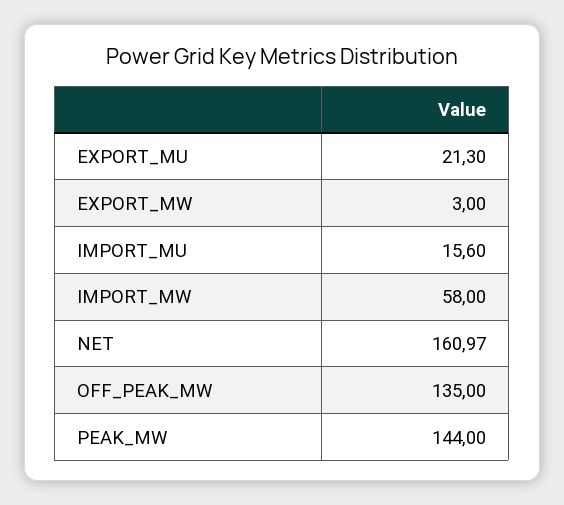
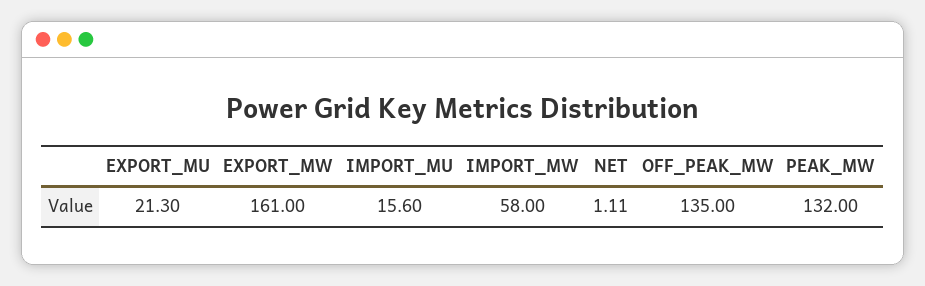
EXPORT_MW: 3 -> 161
NET: 160.97 -> 1.11
PEAK_MW: 144 -> 132

